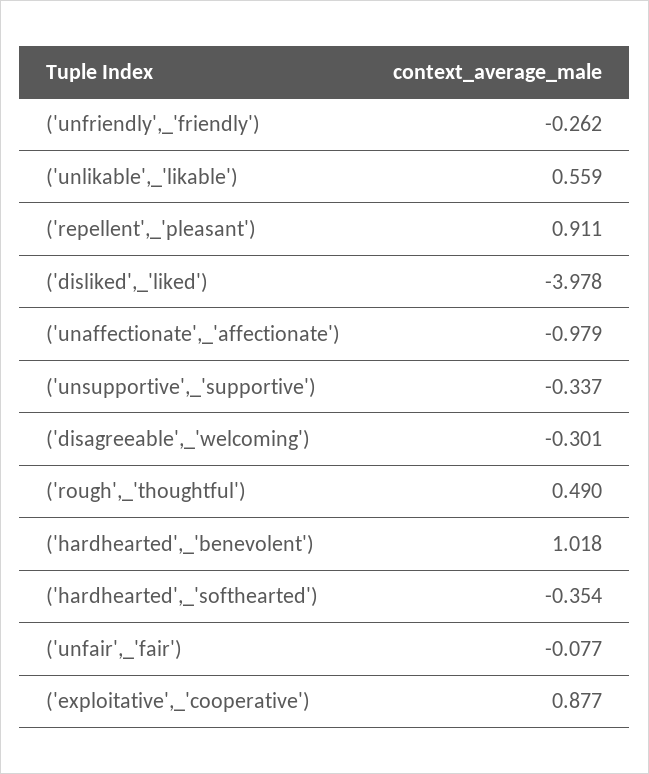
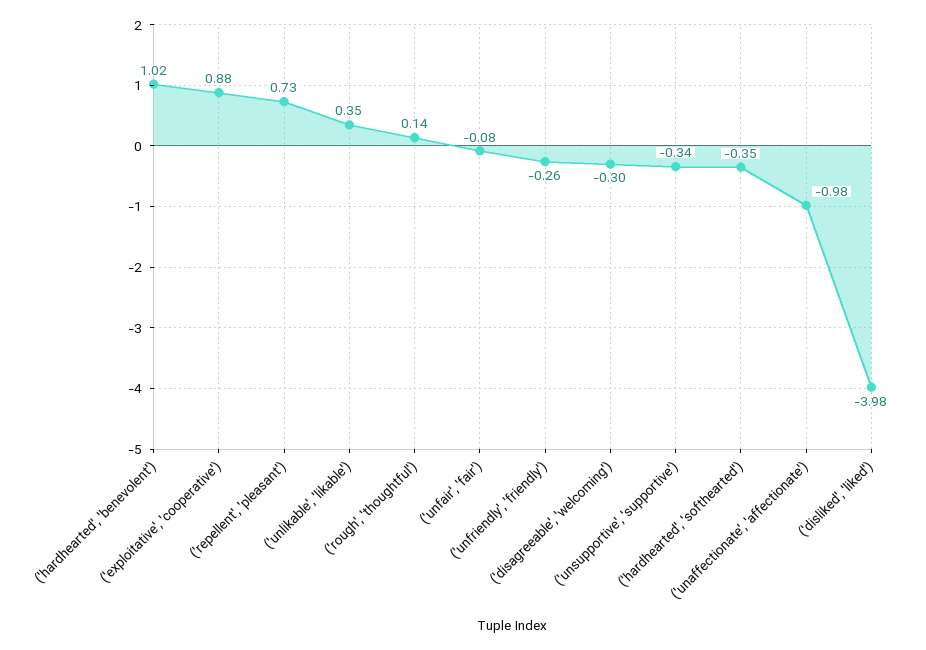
('unlikable',_'likable'): 0.559 -> 0.35
('repellent',_'pleasant'): 0.911 -> 0.73
('rough',_'thoughtful'): 0.49 -> 0.14

